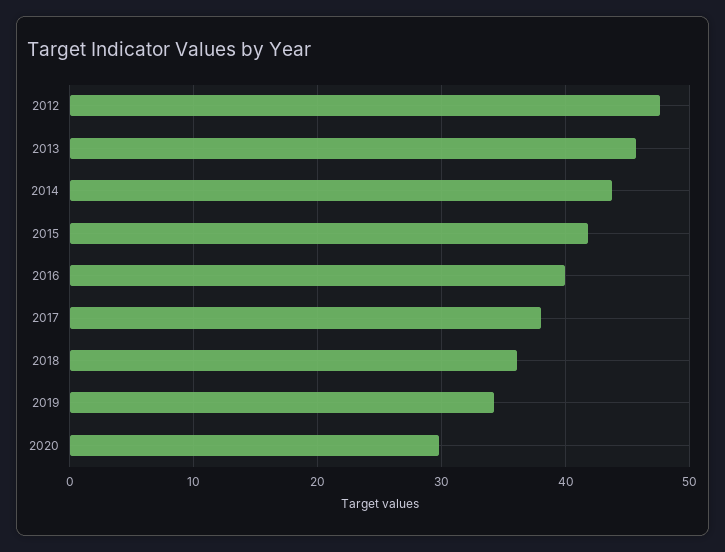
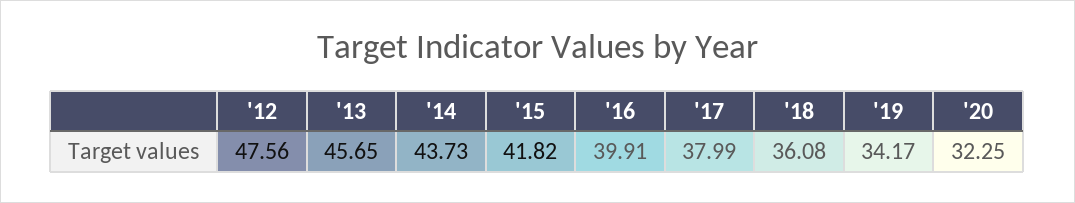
2020: 30 -> 32.25

